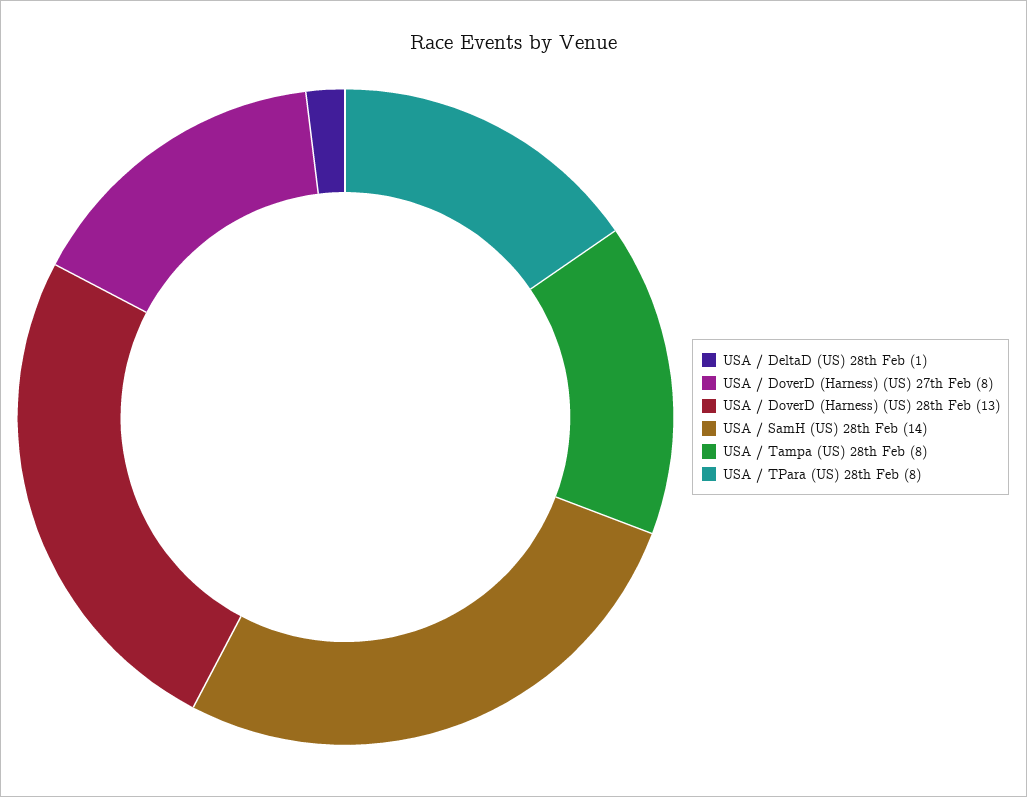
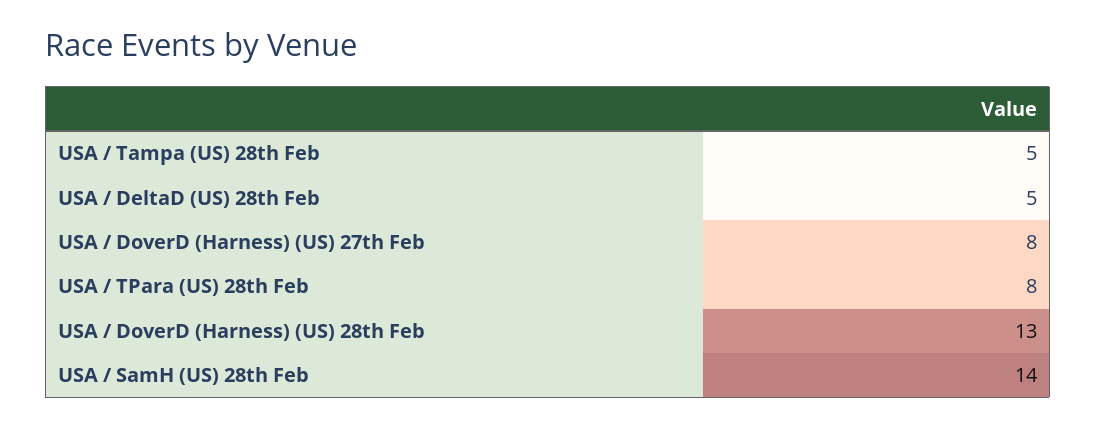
USA / DeltaD (US) 28th Feb: 1 -> 5
USA / Tampa (US) 28th Feb: 8 -> 5

